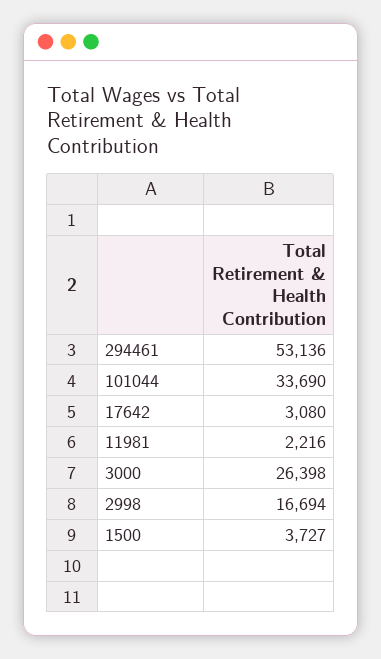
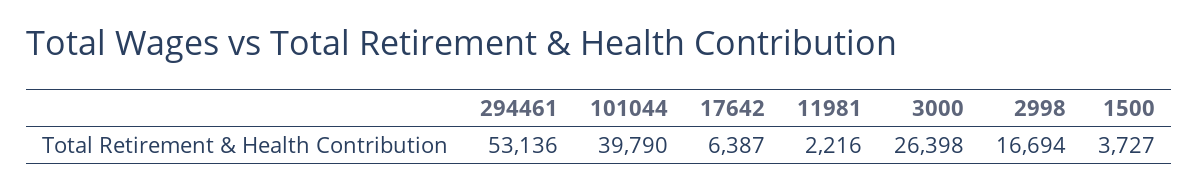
101044: 33690 -> 39790
17642: 3080 -> 6387

